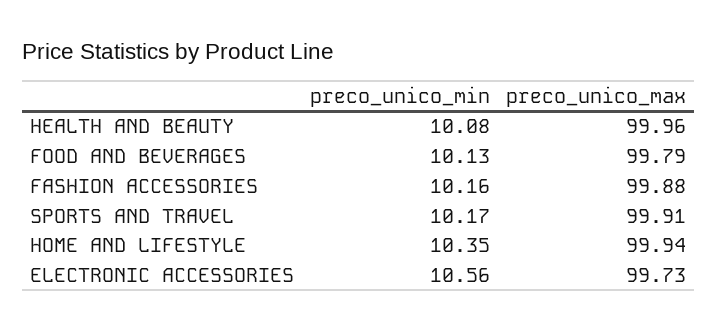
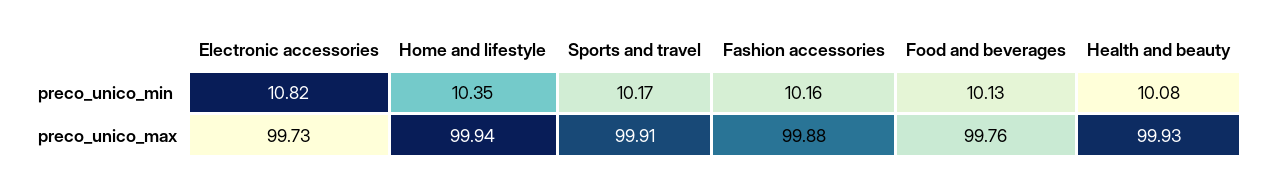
preco_unico_max, HEALTH AND BEAUTY: 99.96 -> 99.93
preco_unico_max, FOOD AND BEVERAGES: 99.79 -> 99.76
preco_unico_min, ELECTRONIC ACCESSORIES: 10.56 -> 10.82

